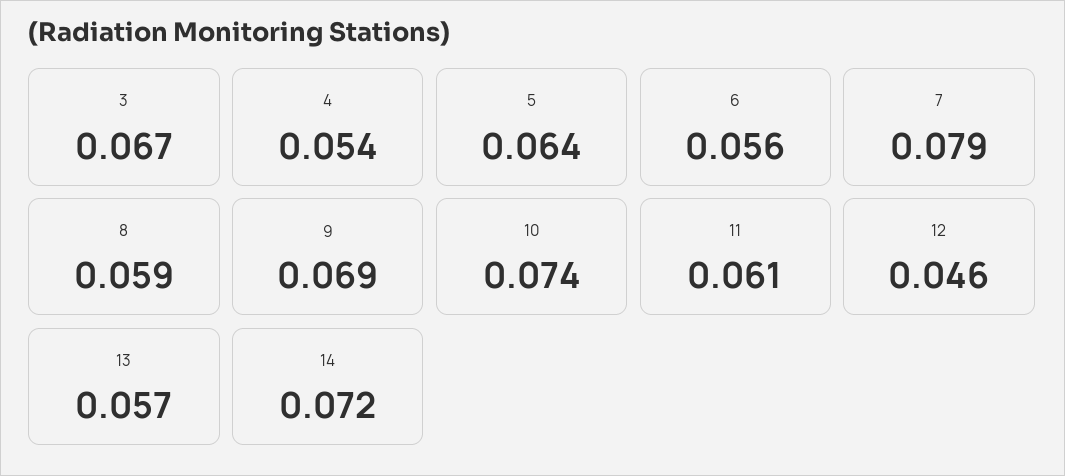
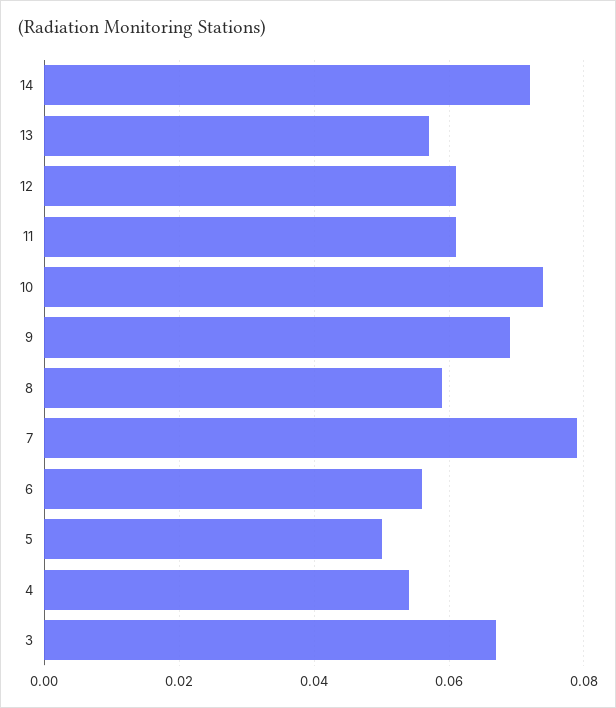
5: 0.064 -> 0.05
12: 0.046 -> 0.06

